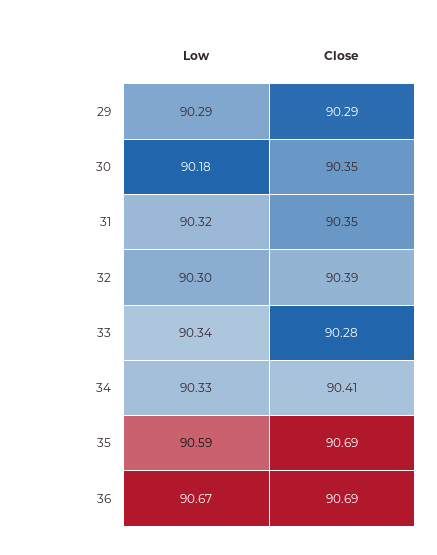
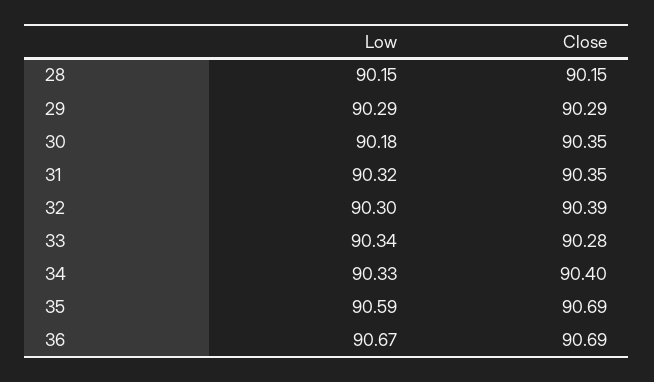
Close, 34: 90.41 -> 90.4
Low, 28: none -> 90.15
Close, 28: none -> 90.15

